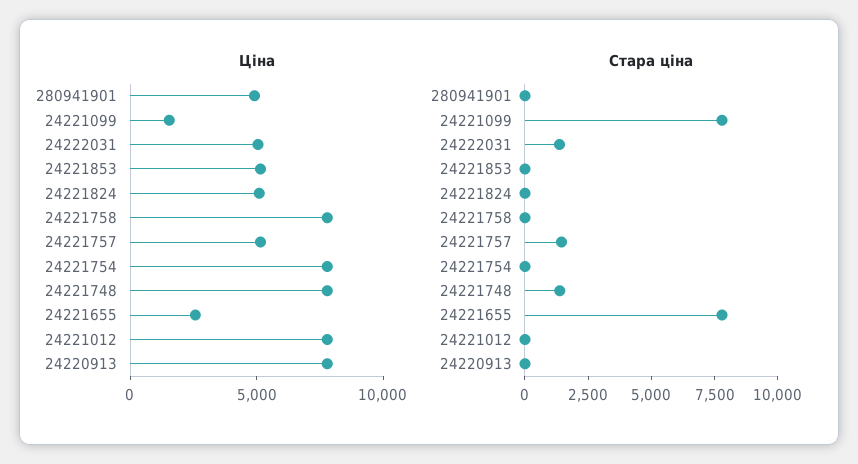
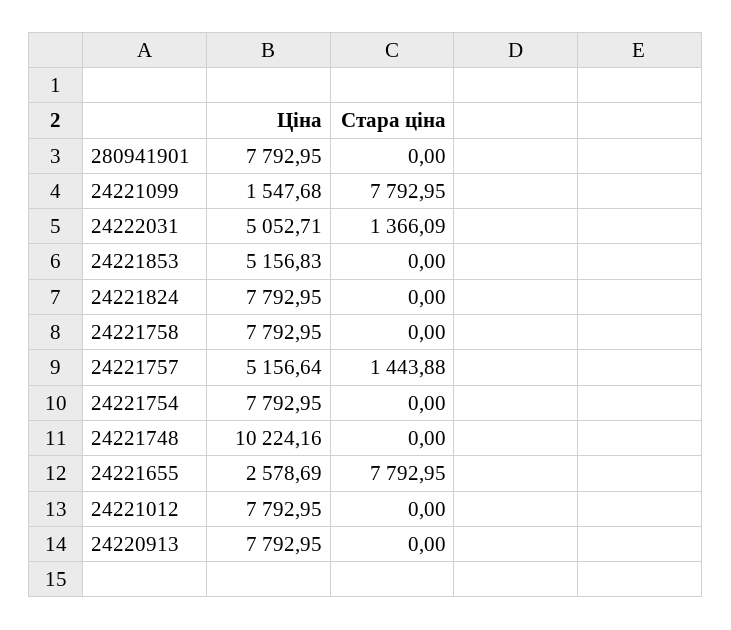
Ціна, 280941901: 5000 -> 7792.95
Ціна, 24221824: 5000 -> 7792.95
Ціна, 24221748: 8000 -> 10224.16
Стара ціна, 24221748: 1500 -> 0

